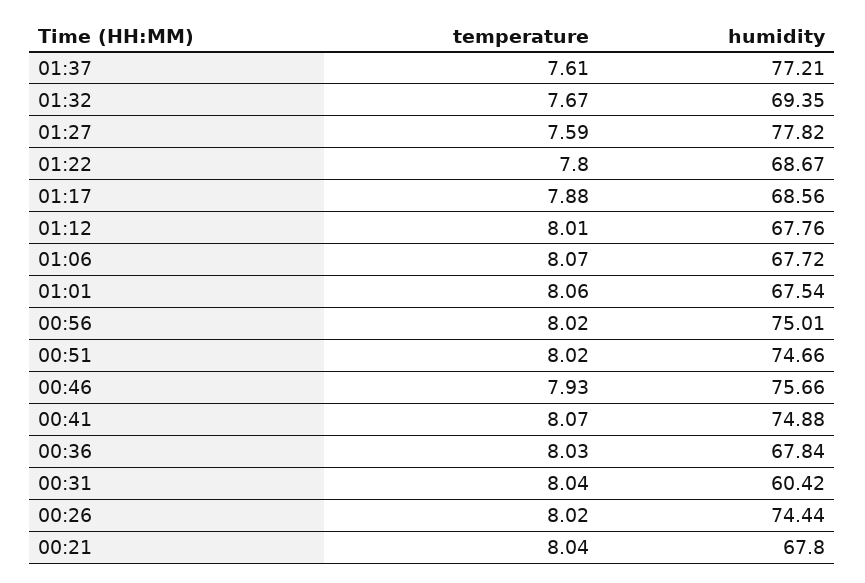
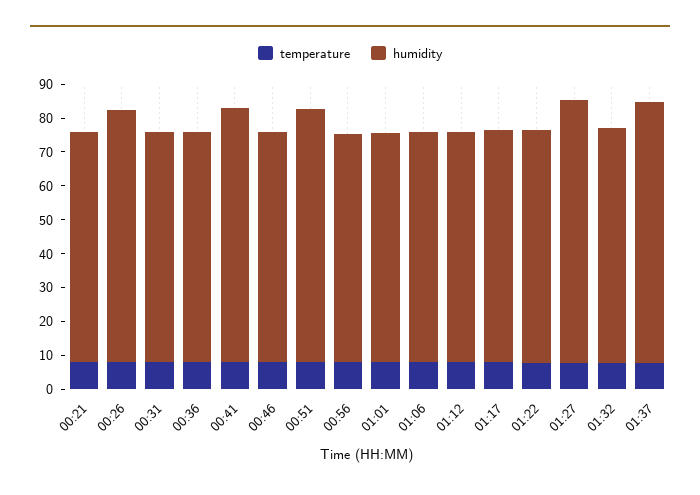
humidity, 00:56: 75.01 -> 67.5
humidity, 00:46: 75.66 -> 67.5
humidity, 00:31: 60.42 -> 67.5

